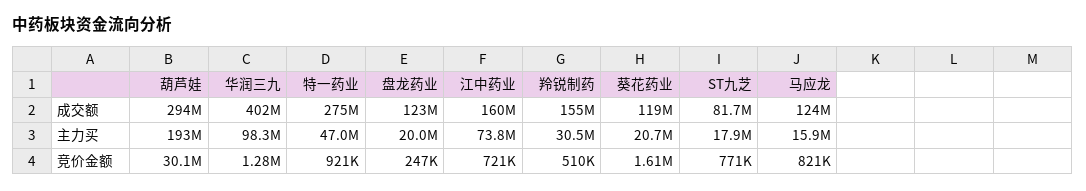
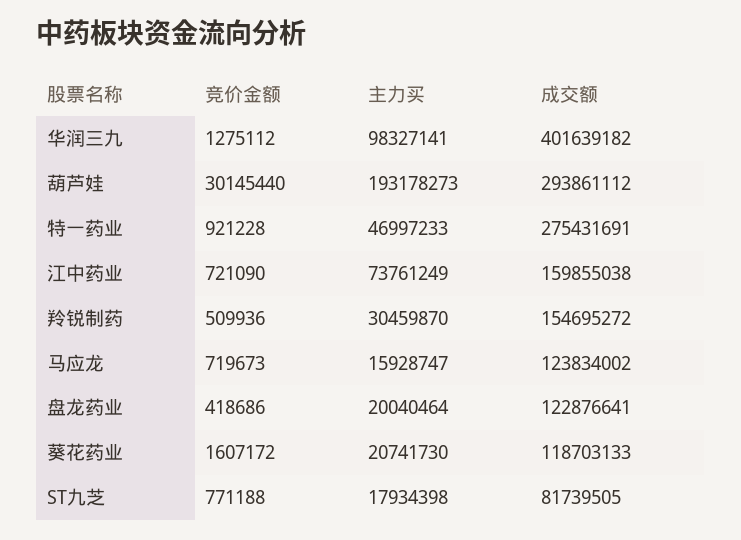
盘龙药业, 竞价金额: 247000 -> 418686
马应龙, 竞价金额: 821000 -> 719673

